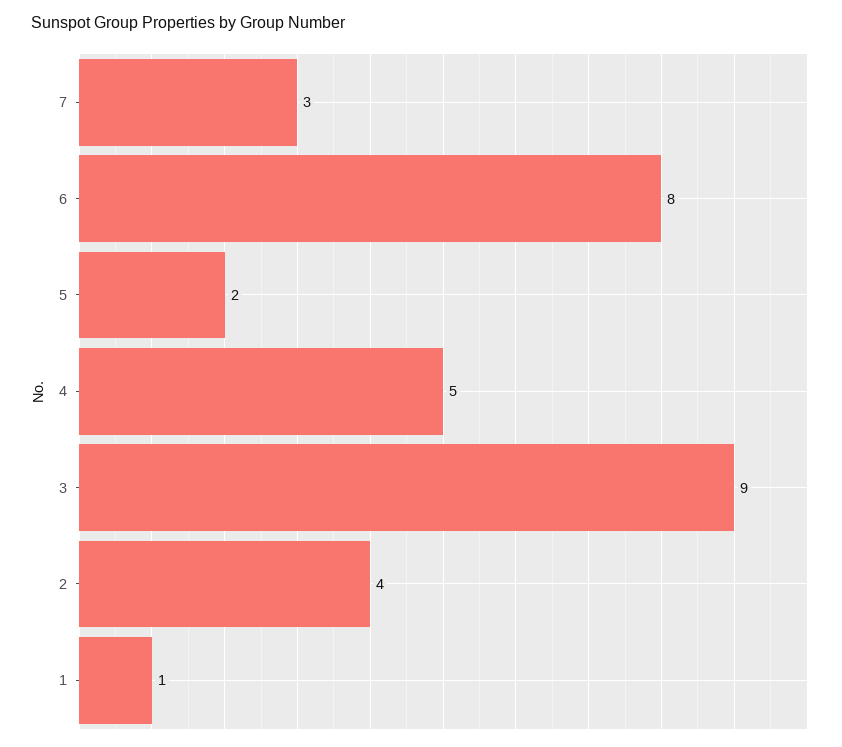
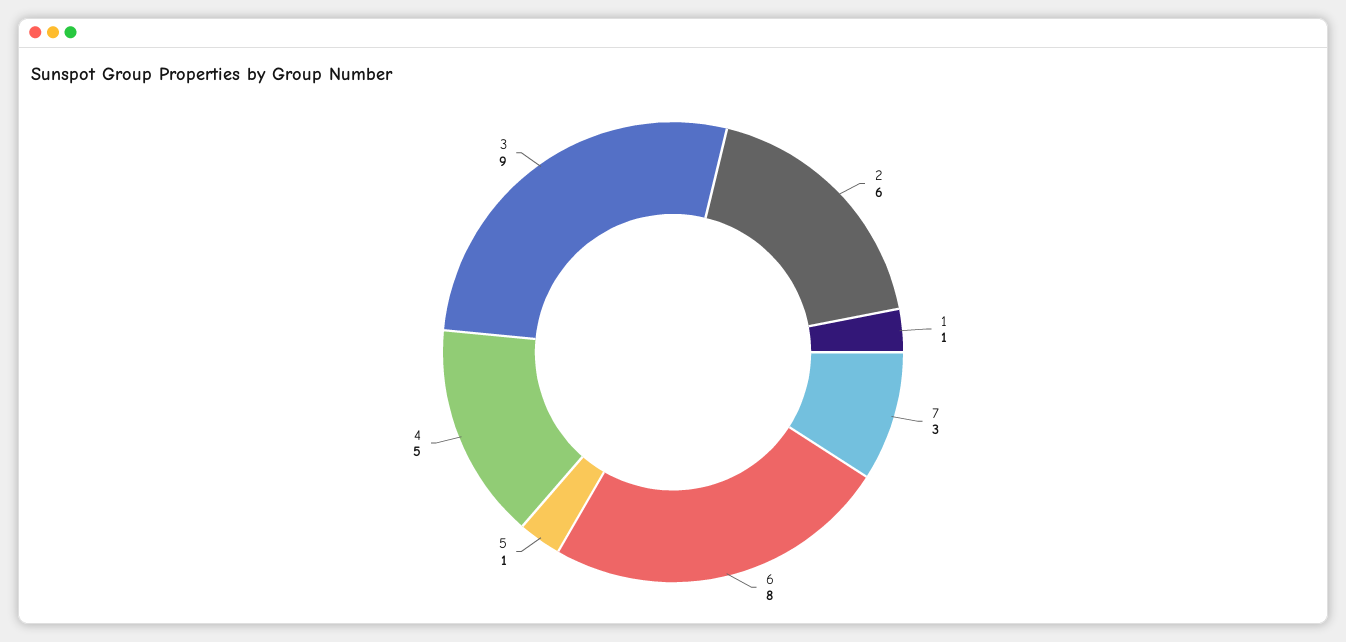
5: 2 -> 1
2: 4 -> 6

